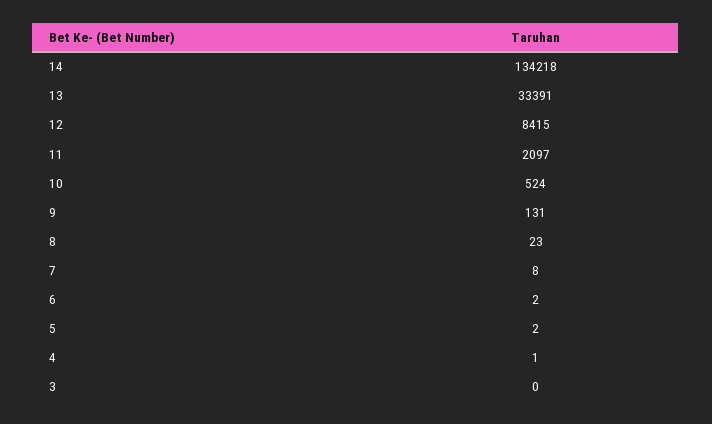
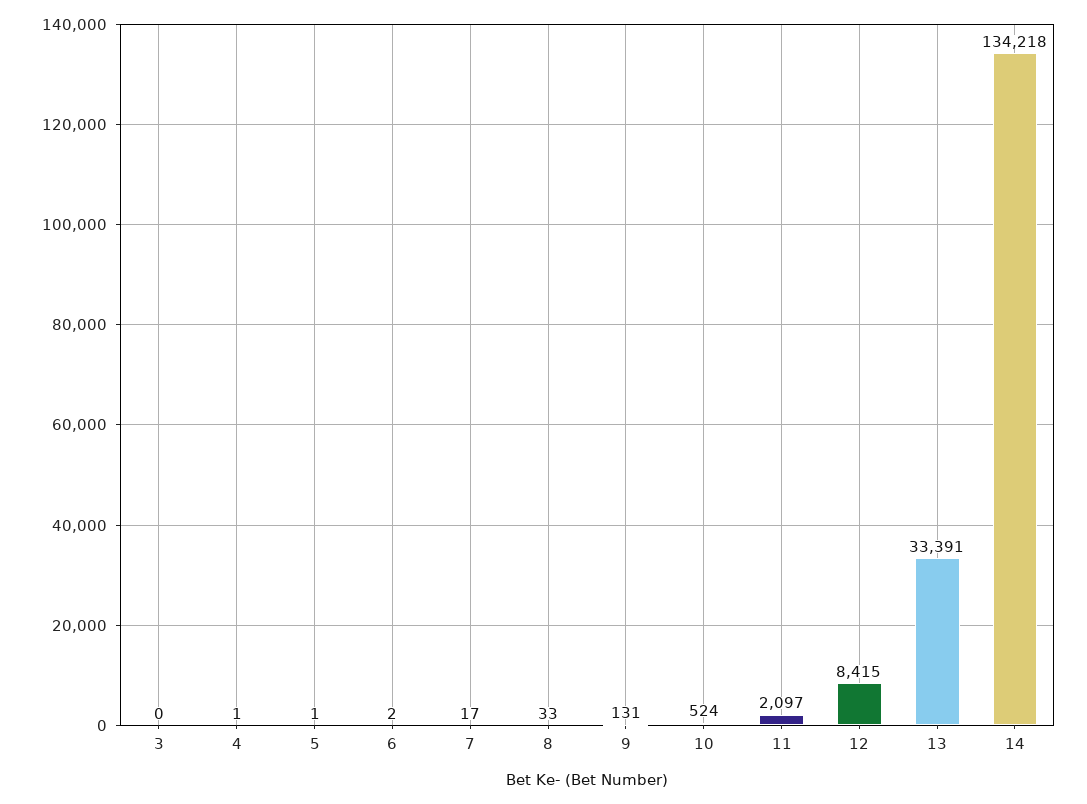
8: 23 -> 33
7: 8 -> 17
5: 2 -> 1

